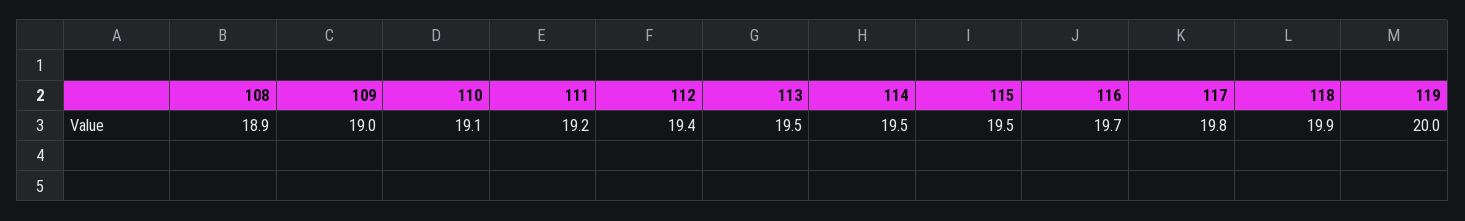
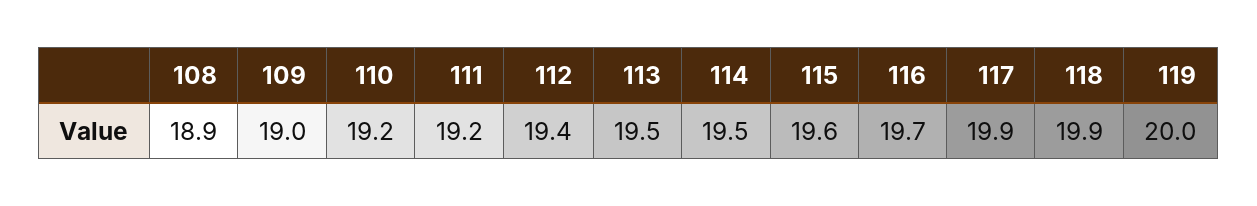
110: 19.1 -> 19.2
115: 19.5 -> 19.6
117: 19.8 -> 19.9

